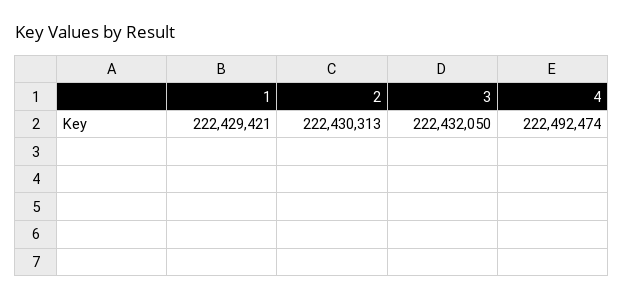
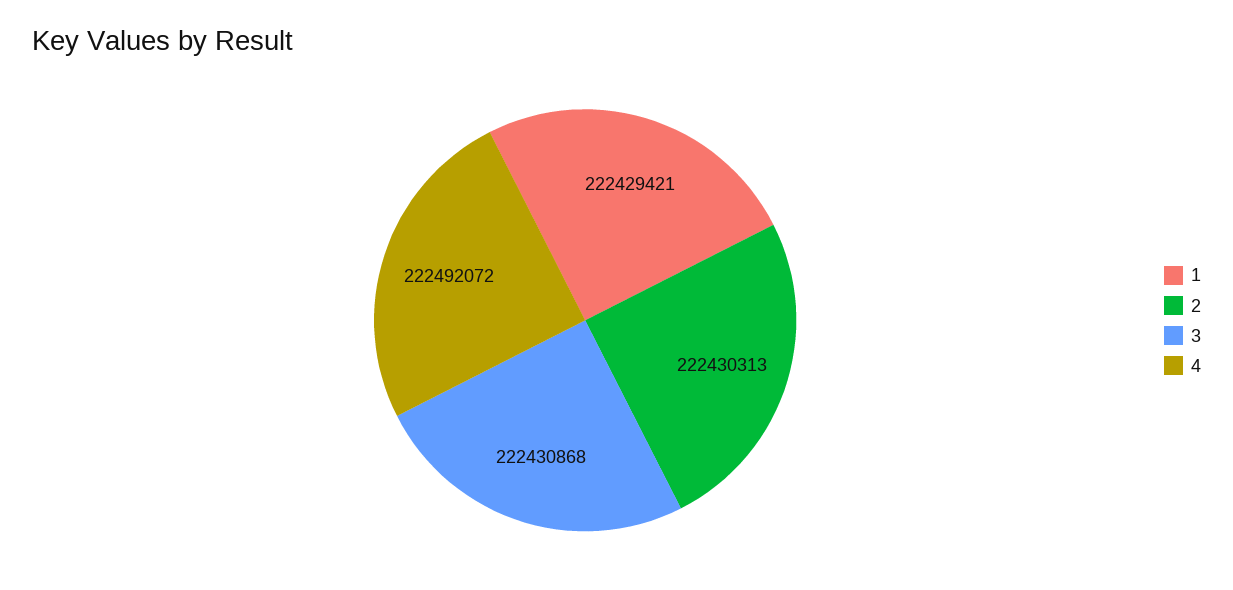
3: 222432050 -> 222430868
4: 222492474 -> 222492072

